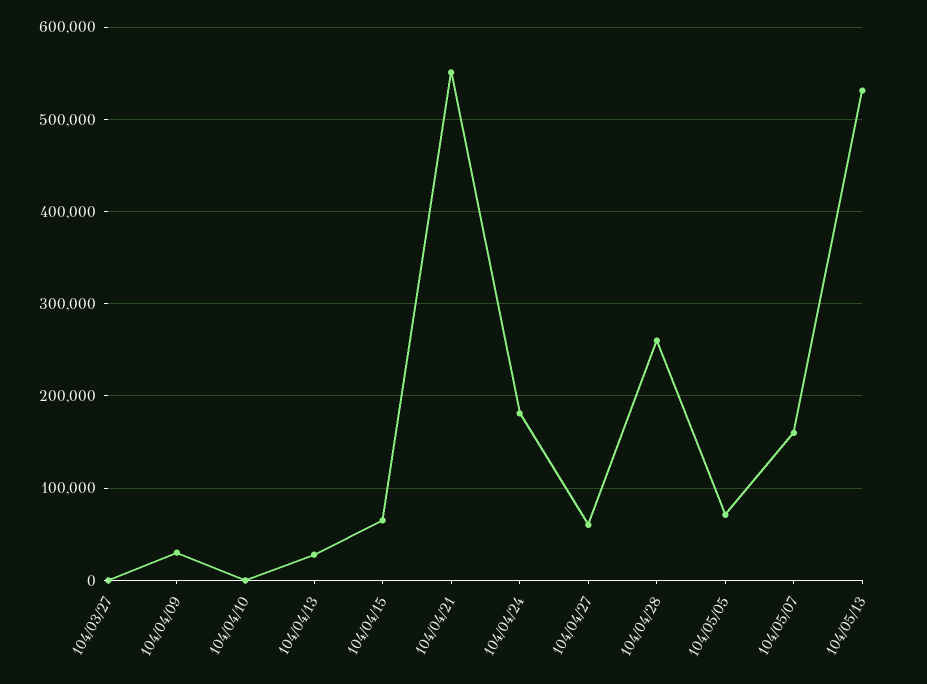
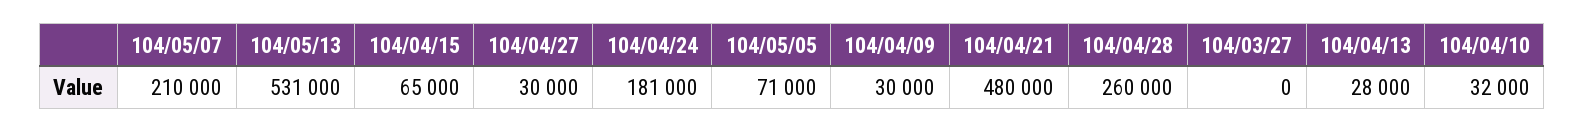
104/04/10: 0 -> 32000
104/04/21: 550000 -> 480000
104/04/27: 60000 -> 30000
104/05/07: 160000 -> 210000

